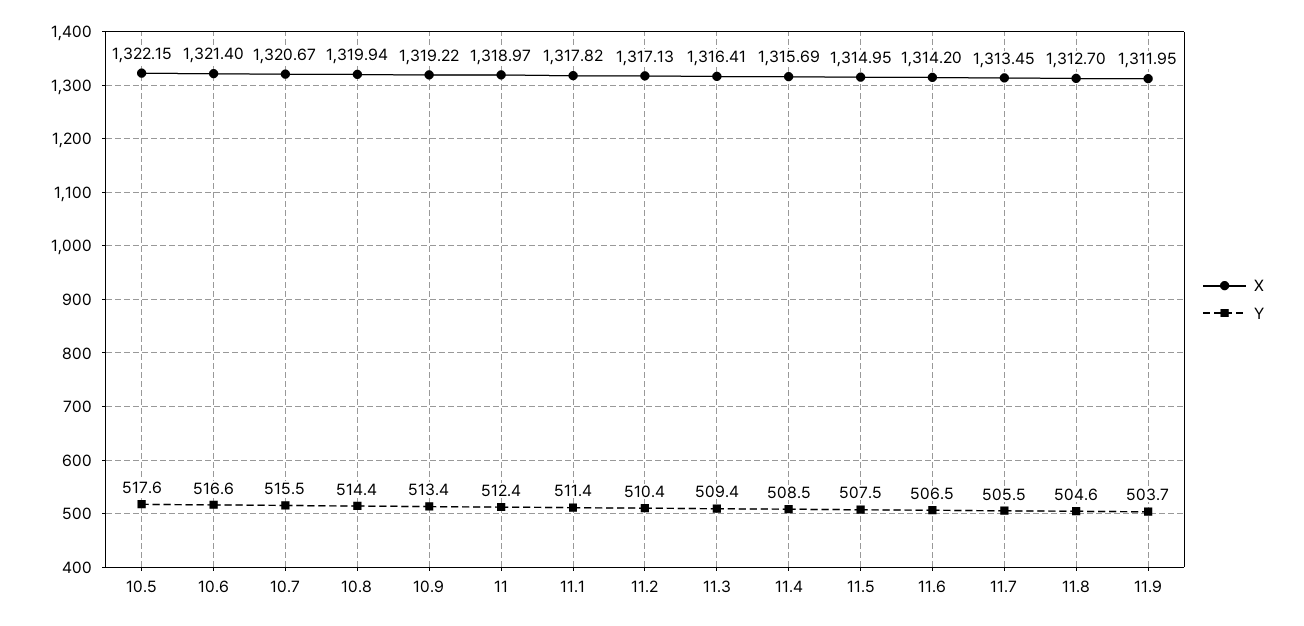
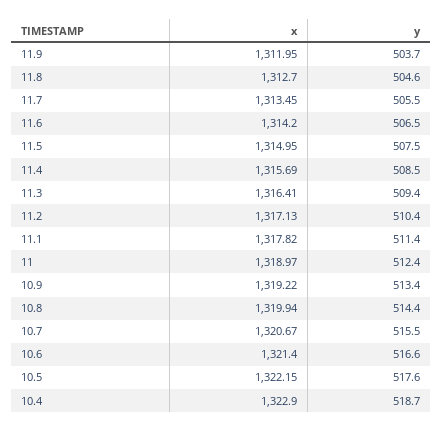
X, 10.4: none -> 1322.9
Y, 10.4: none -> 518.7

